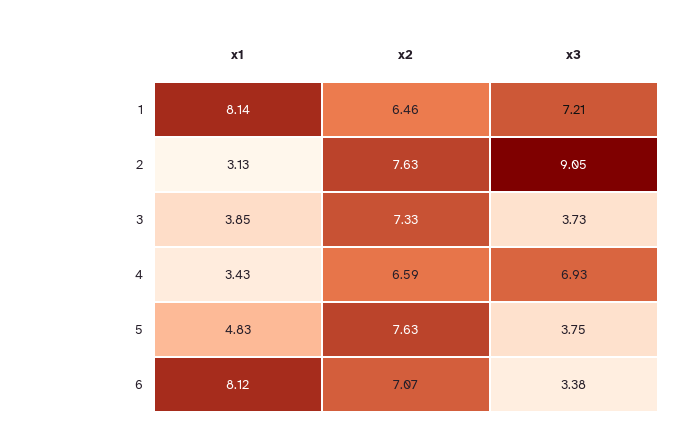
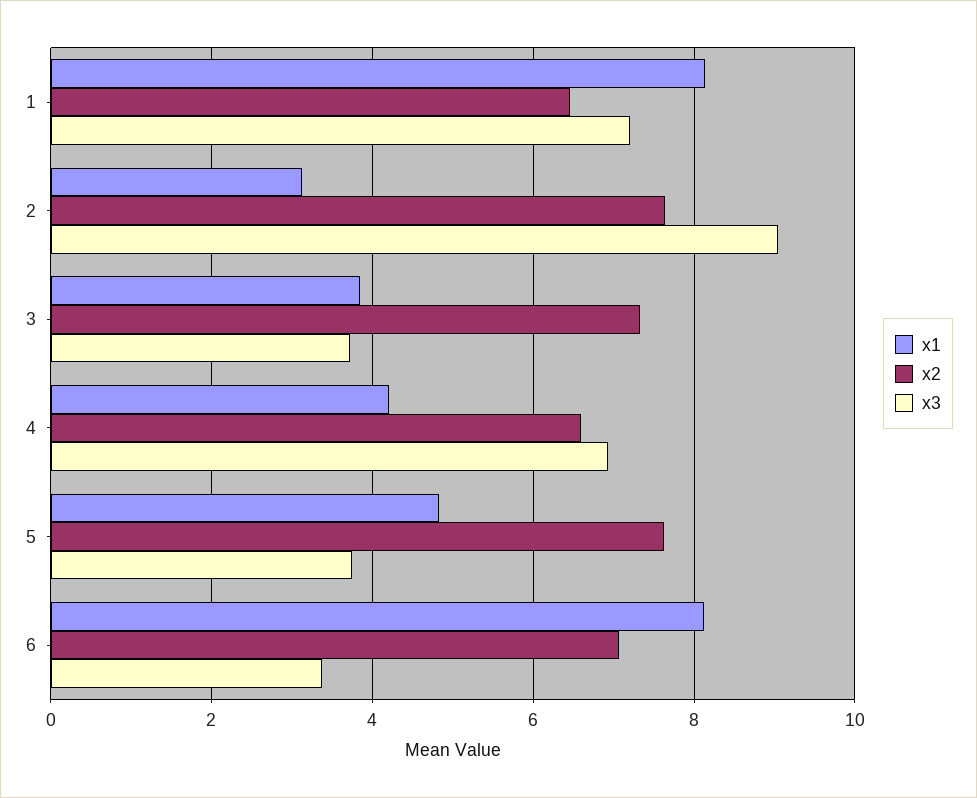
x1, 4: 3.43 -> 4.2

